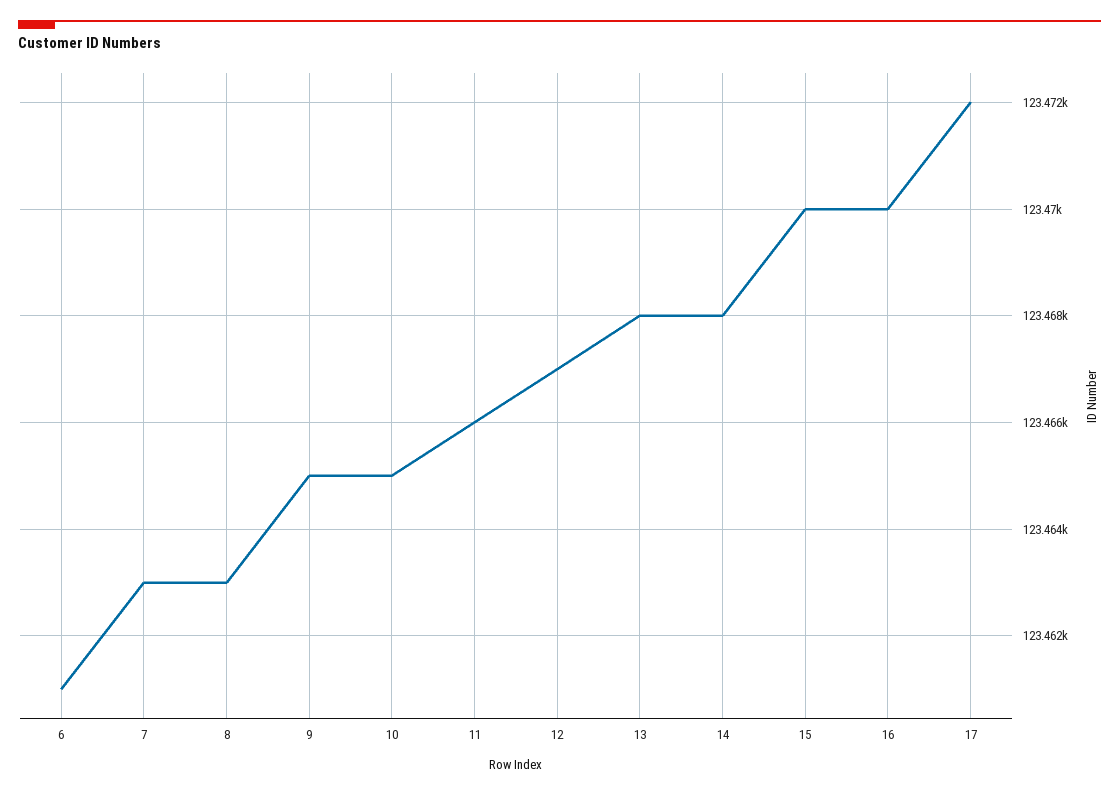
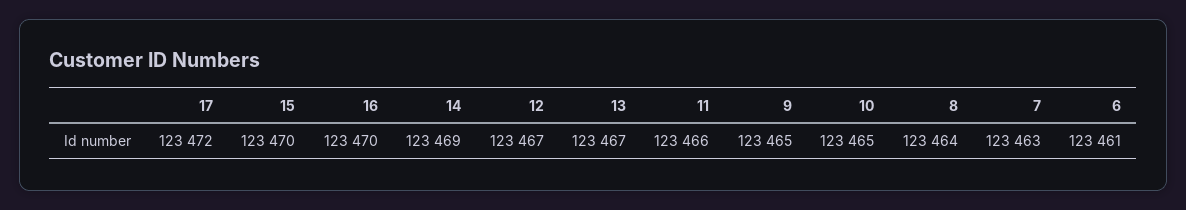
8: 123463 -> 123464
13: 123468 -> 123467
14: 123468 -> 123469

